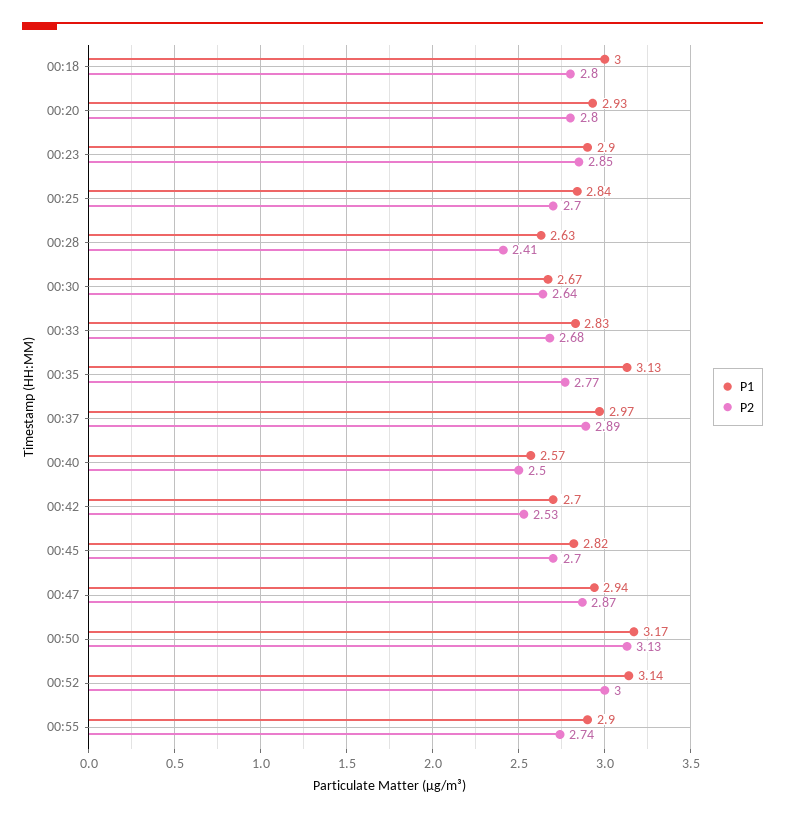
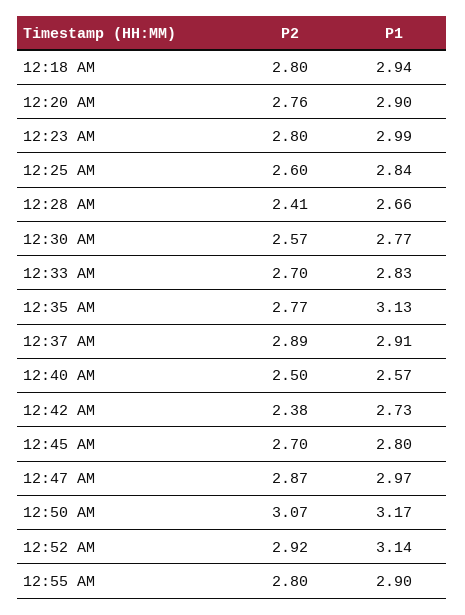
P1, 00:18: 3 -> 2.94
P1, 00:20: 2.93 -> 2.9
P2, 00:20: 2.8 -> 2.76
P1, 00:23: 2.9 -> 2.99
P2, 00:23: 2.85 -> 2.8
P2, 00:25: 2.7 -> 2.6
P1, 00:28: 2.63 -> 2.66
P1, 00:30: 2.67 -> 2.77
P2, 00:30: 2.64 -> 2.57
P2, 00:33: 2.68 -> 2.7
P1, 00:37: 2.97 -> 2.91
P1, 00:42: 2.7 -> 2.73
P2, 00:42: 2.53 -> 2.38
P1, 00:45: 2.82 -> 2.8
P1, 00:47: 2.94 -> 2.97
P2, 00:50: 3.13 -> 3.07
P2, 00:52: 3 -> 2.92
P2, 00:55: 2.74 -> 2.8

